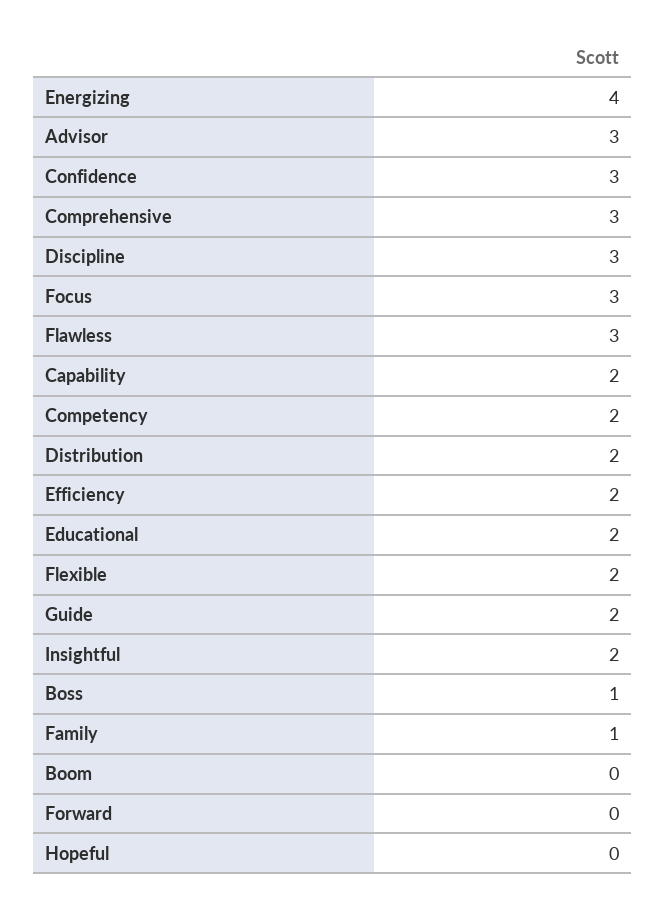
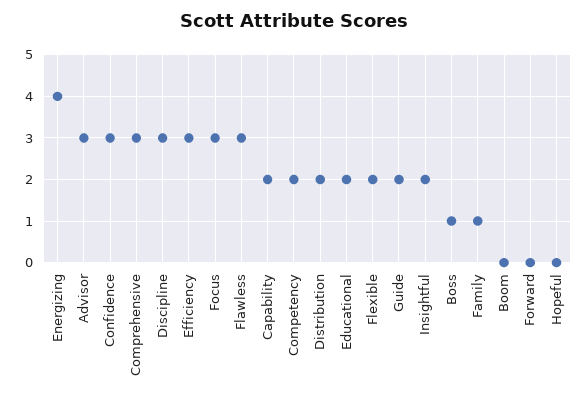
Efficiency: 2 -> 3

